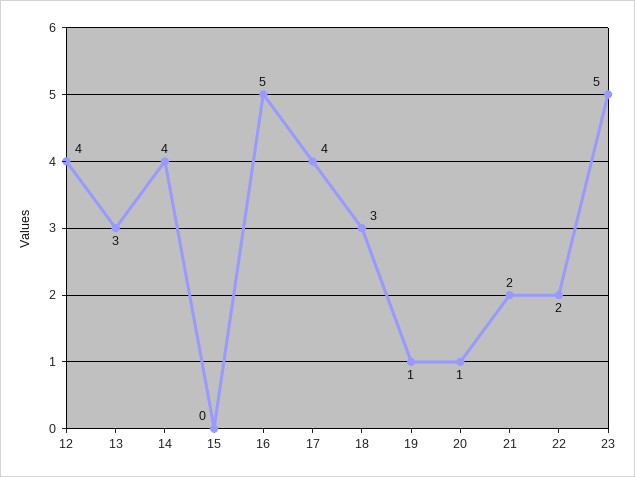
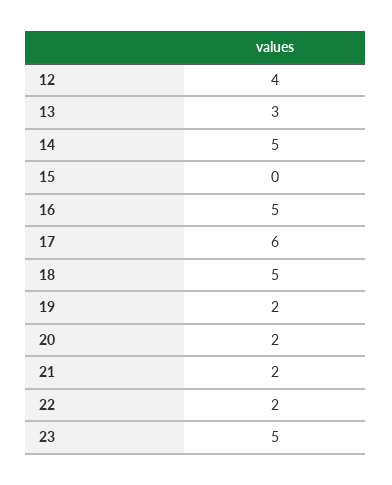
14: 4 -> 5
17: 4 -> 6
18: 3 -> 5
19: 1 -> 2
20: 1 -> 2

